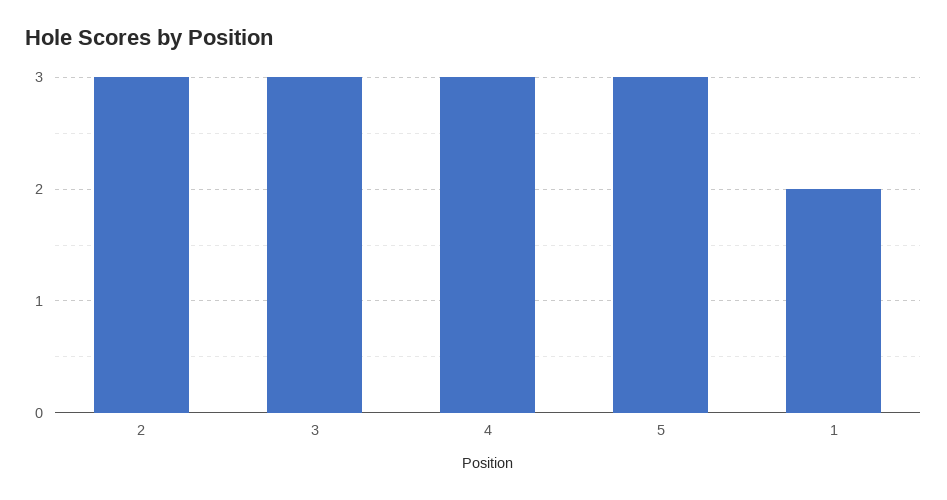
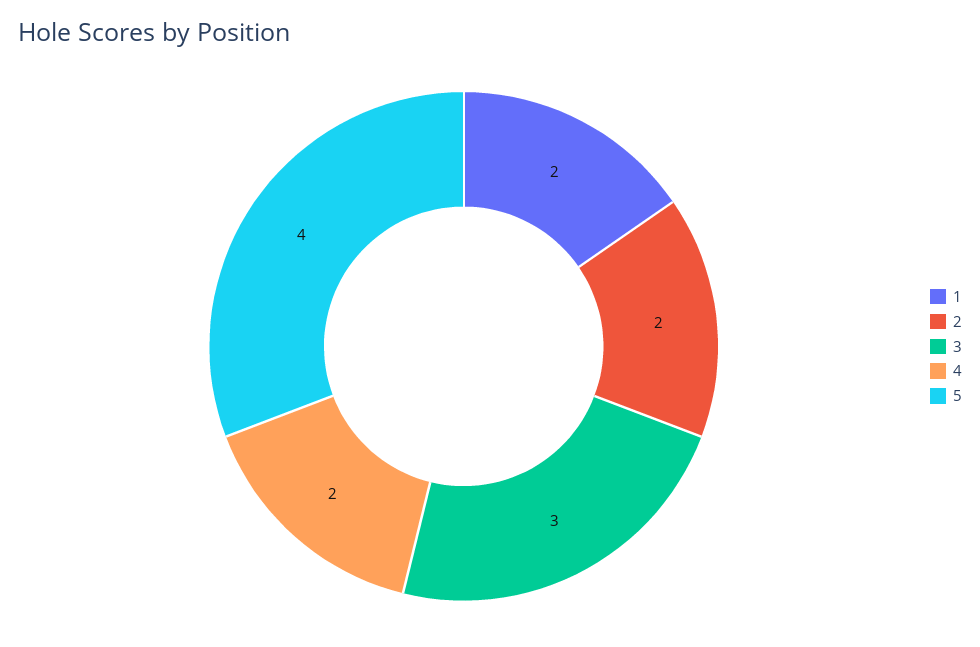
2: 3 -> 2
4: 3 -> 2
5: 3 -> 4

